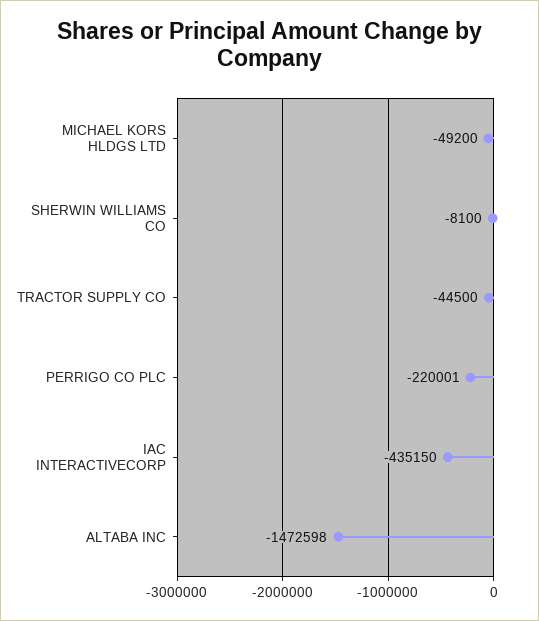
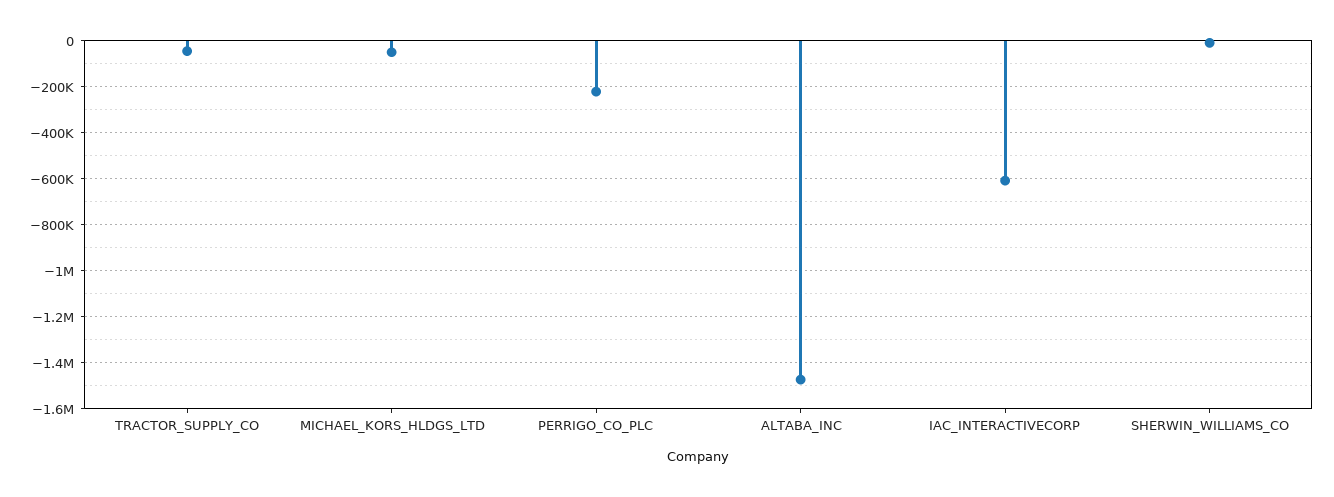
IAC INTERACTIVECORP: -435150 -> -600000

